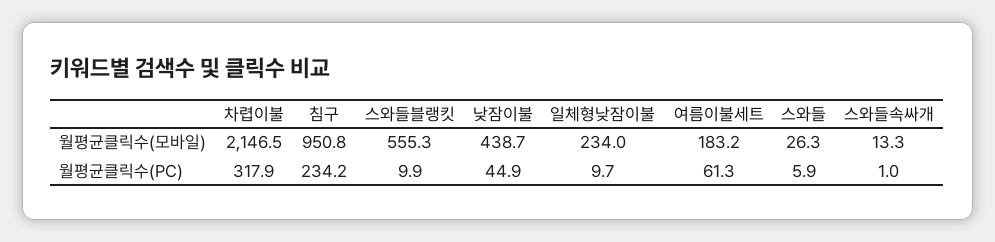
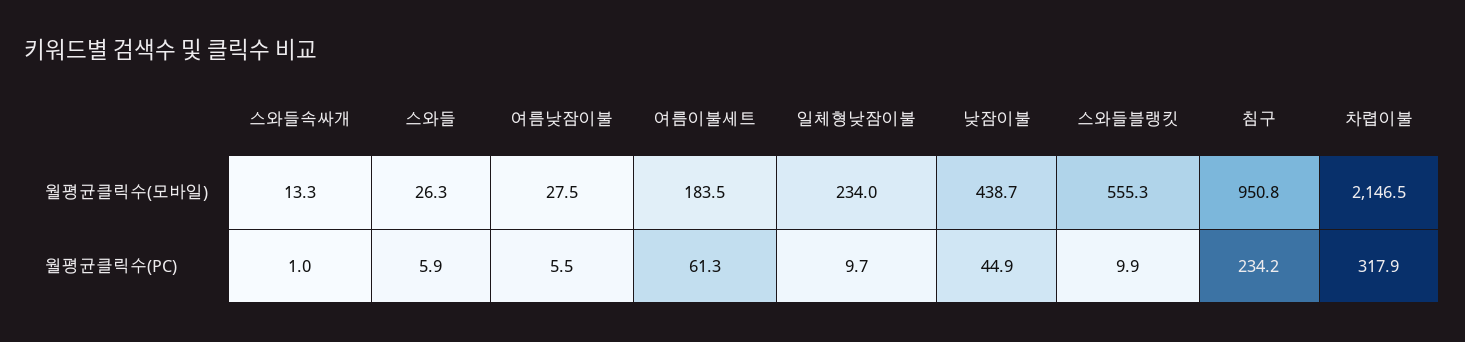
여름이불세트, 월평균클릭수(모바일): 183.2 -> 183.5
여름낮잠이불, 월평균클릭수(모바일): none -> 27.5
여름낮잠이불, 월평균클릭수(PC): none -> 5.5

